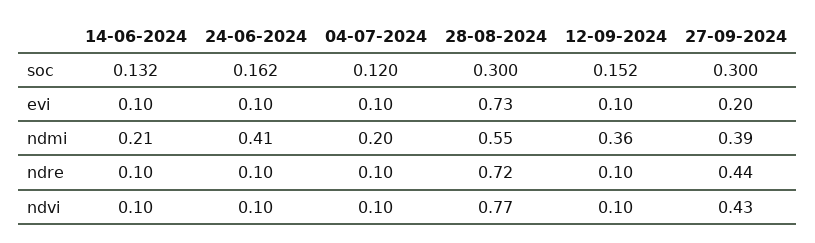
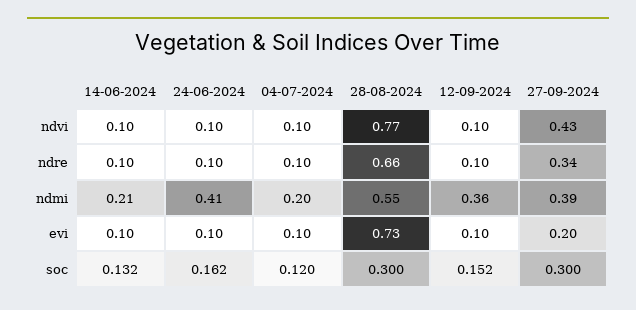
28-08-2024, ndre: 0.72 -> 0.66
27-09-2024, ndre: 0.44 -> 0.34

